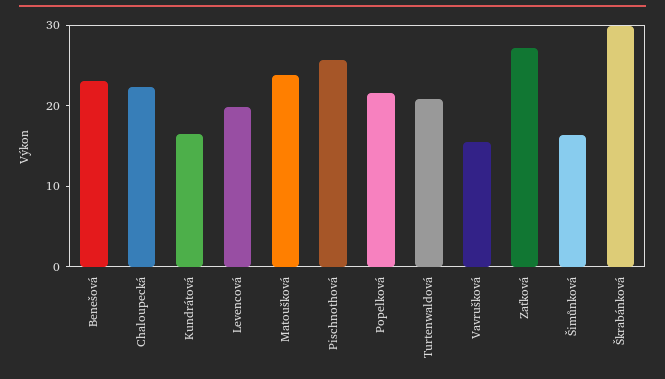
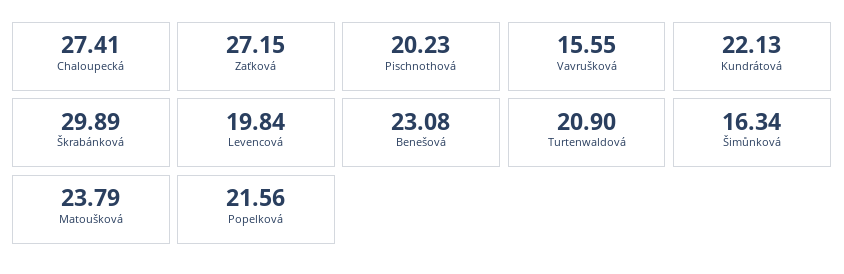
Chaloupecká: 22 -> 27.41
Kundrátová: 16 -> 22.13
Pischnothová: 26 -> 20.23

